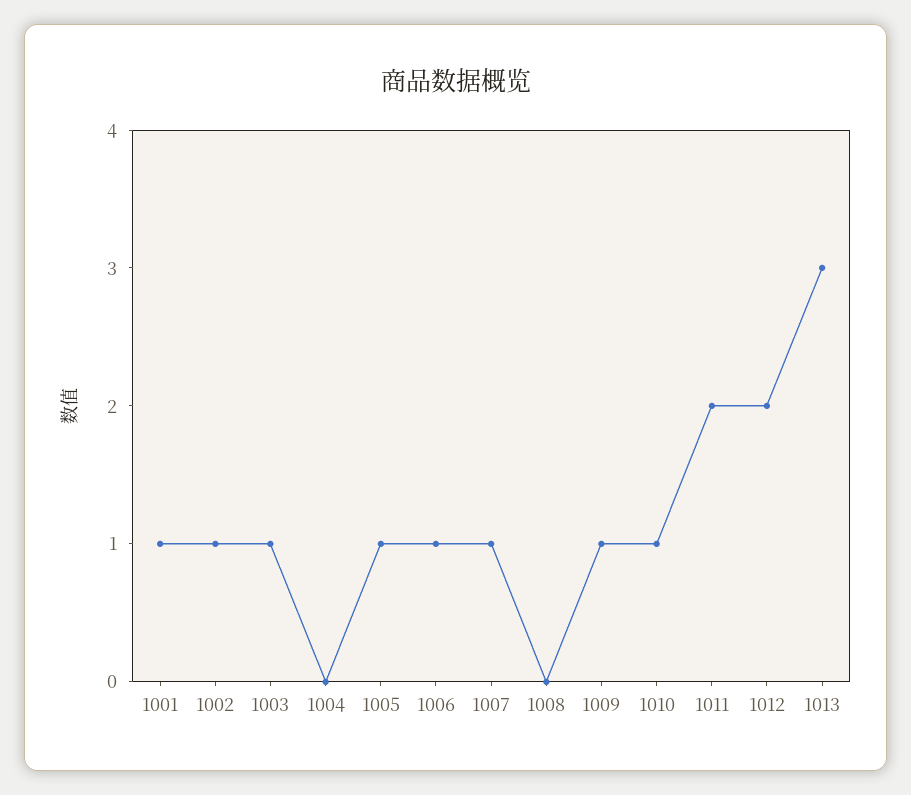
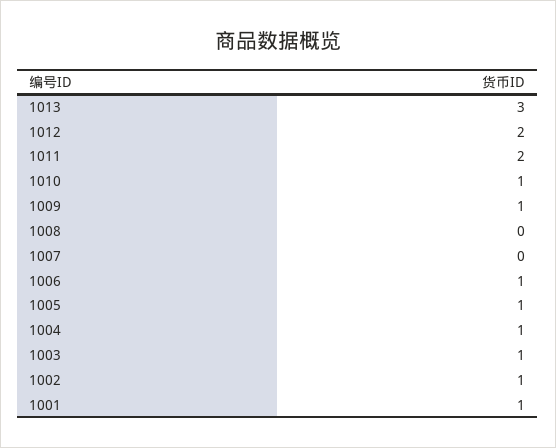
1004: 0 -> 1
1007: 1 -> 0

